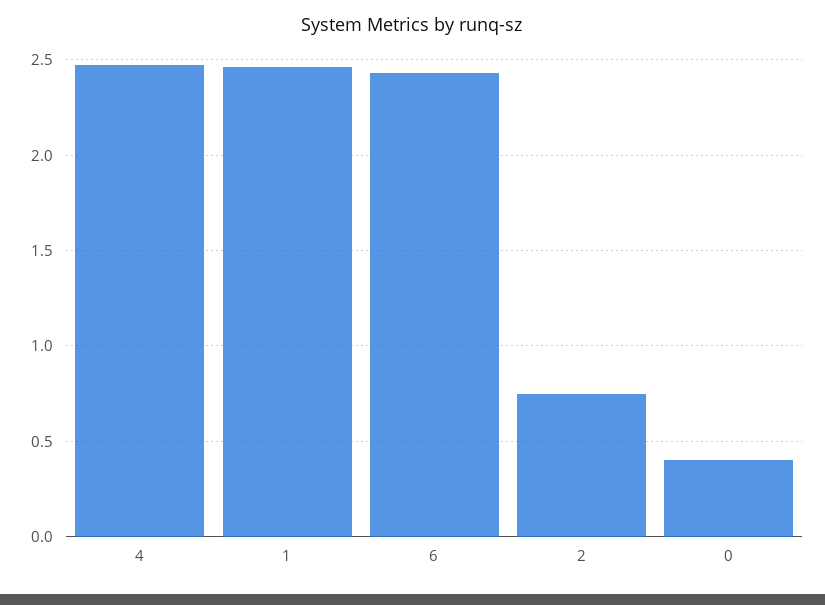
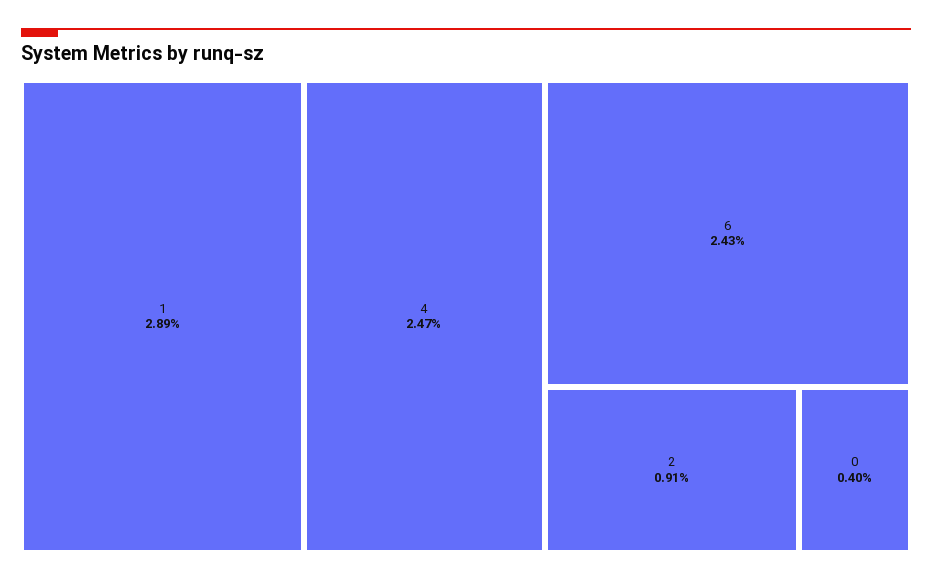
1: 2.45 -> 2.89
2: 0.75 -> 0.91

